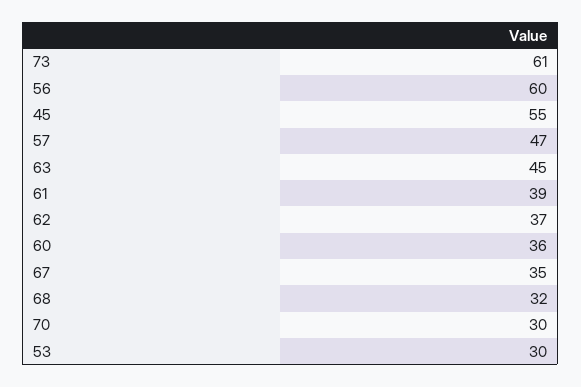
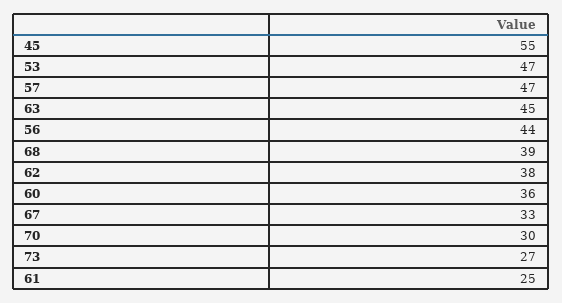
73: 61 -> 27
56: 60 -> 44
61: 39 -> 25
62: 37 -> 38
67: 35 -> 33
68: 32 -> 39
53: 30 -> 47

